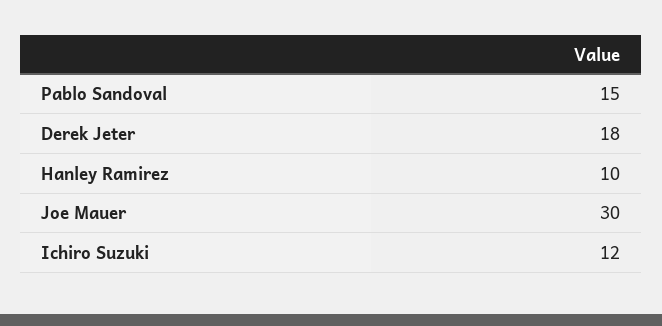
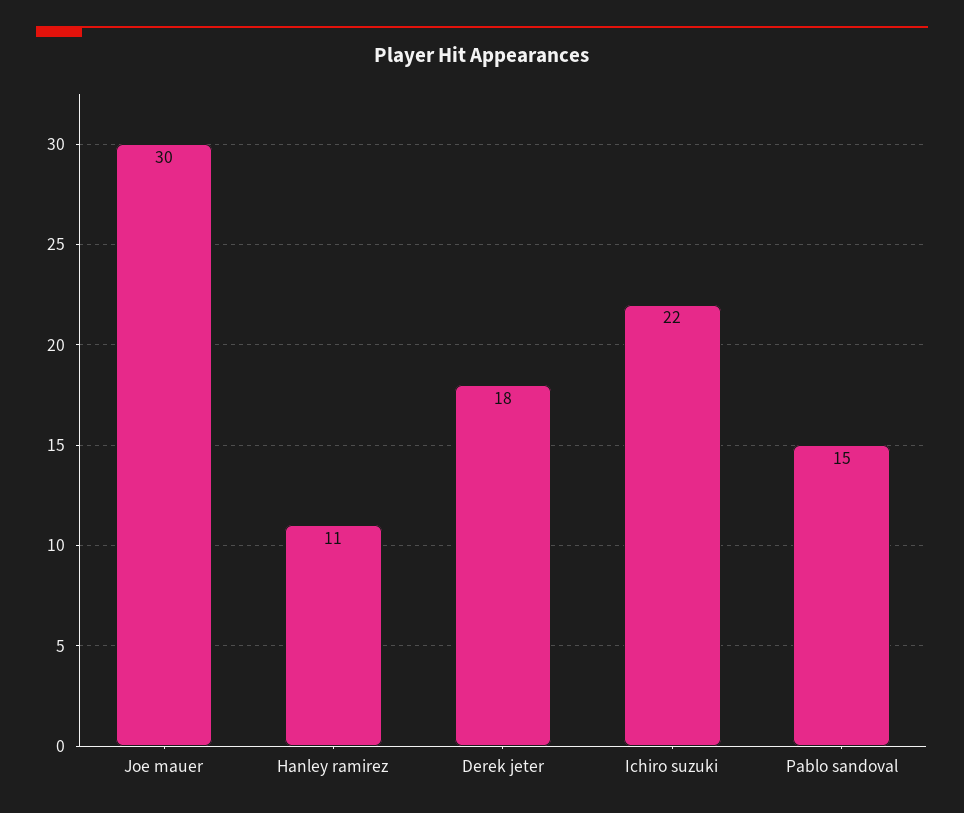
Hanley Ramirez: 10 -> 11
Ichiro Suzuki: 12 -> 22

